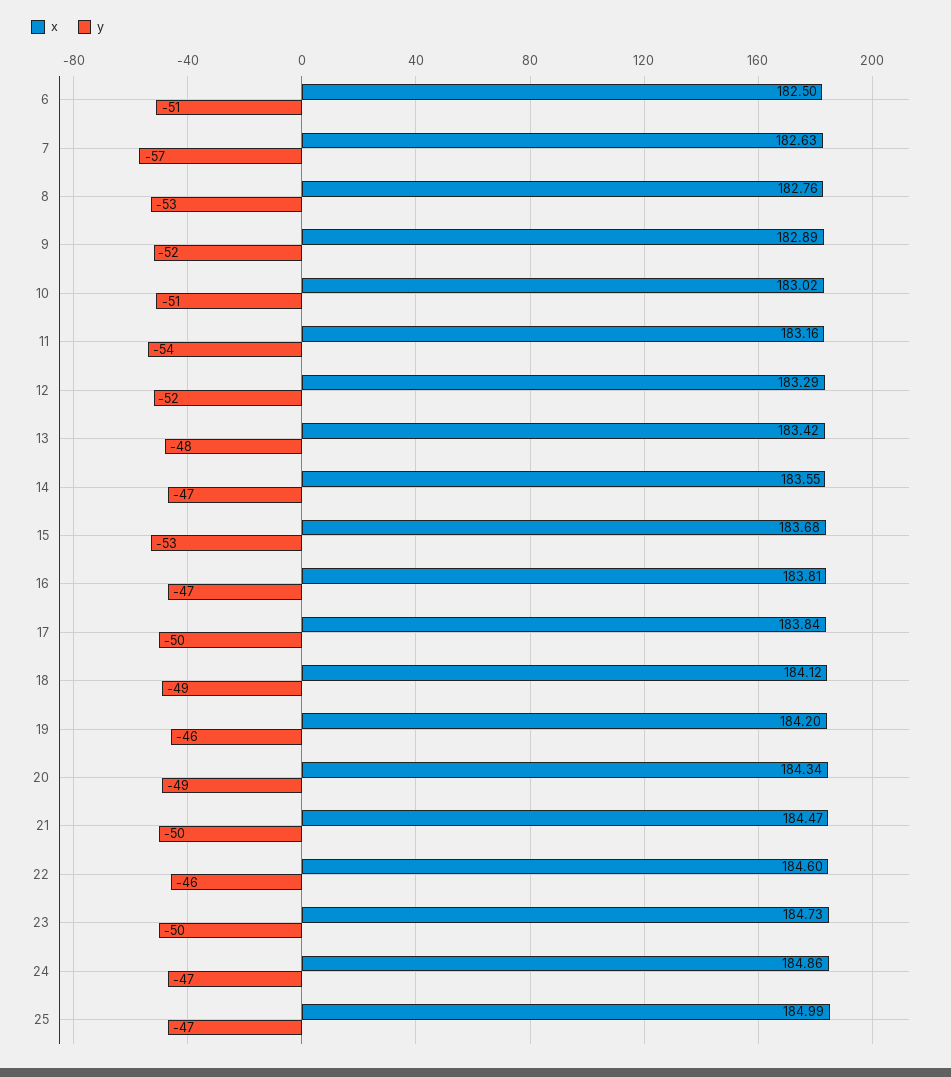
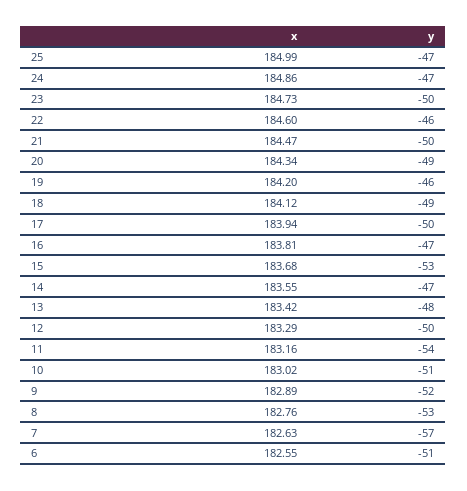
x, 6: 182.5 -> 182.55
y, 12: -52 -> -50
x, 17: 183.84 -> 183.94

